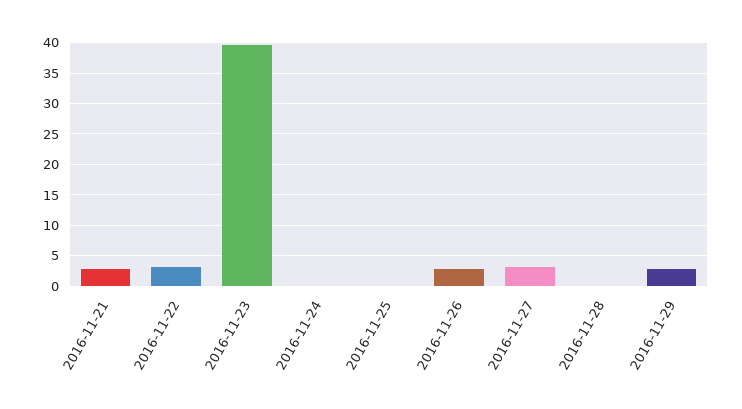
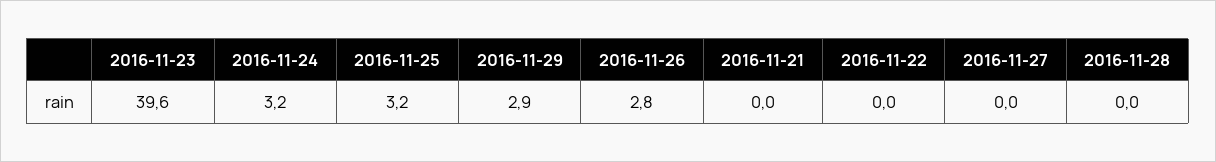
2016-11-21: 3 -> 0
2016-11-22: 3 -> 0
2016-11-24: 0 -> 3.2
2016-11-25: 0 -> 3.2
2016-11-27: 3 -> 0

